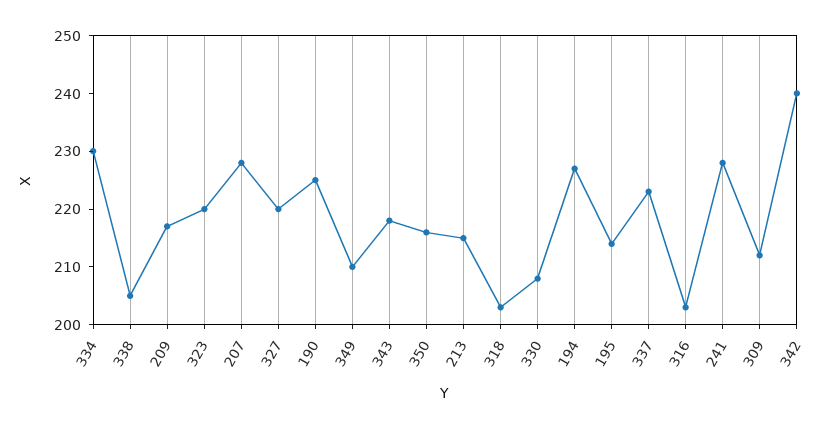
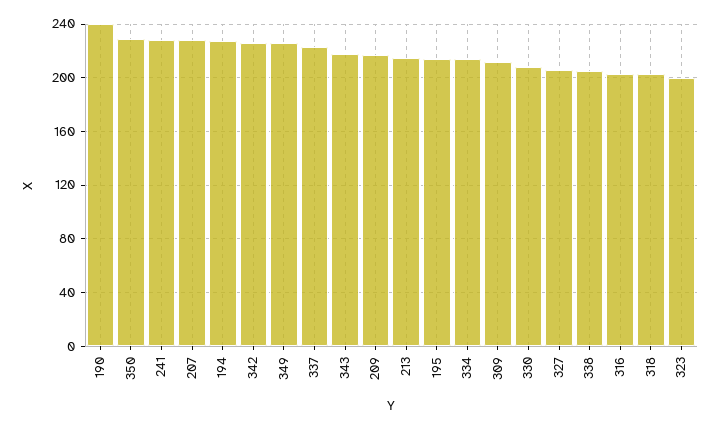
334: 230 -> 215
323: 220 -> 200
327: 220 -> 205
190: 225 -> 240
349: 210 -> 225
350: 215 -> 230
342: 240 -> 225

